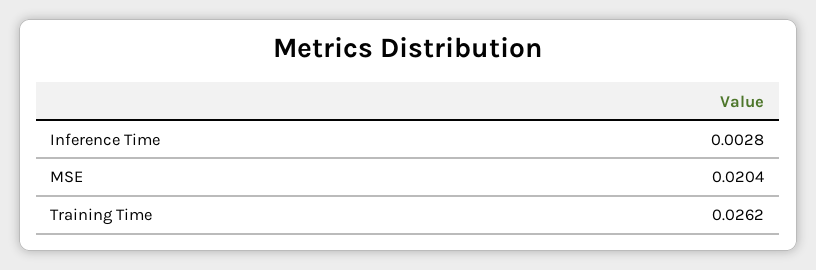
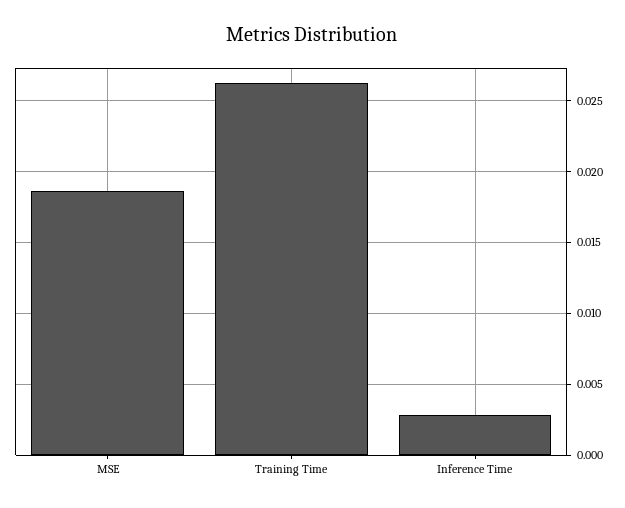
MSE: 0.0204 -> 0.0185

